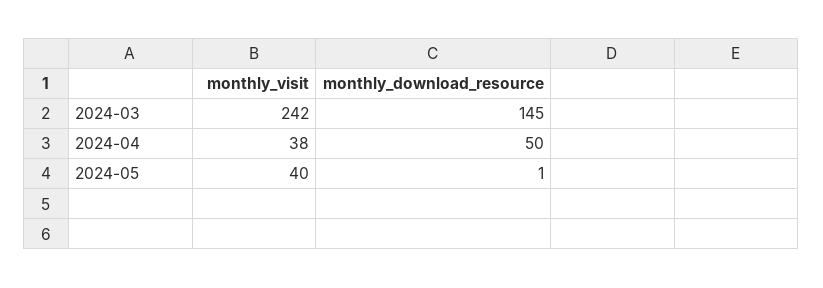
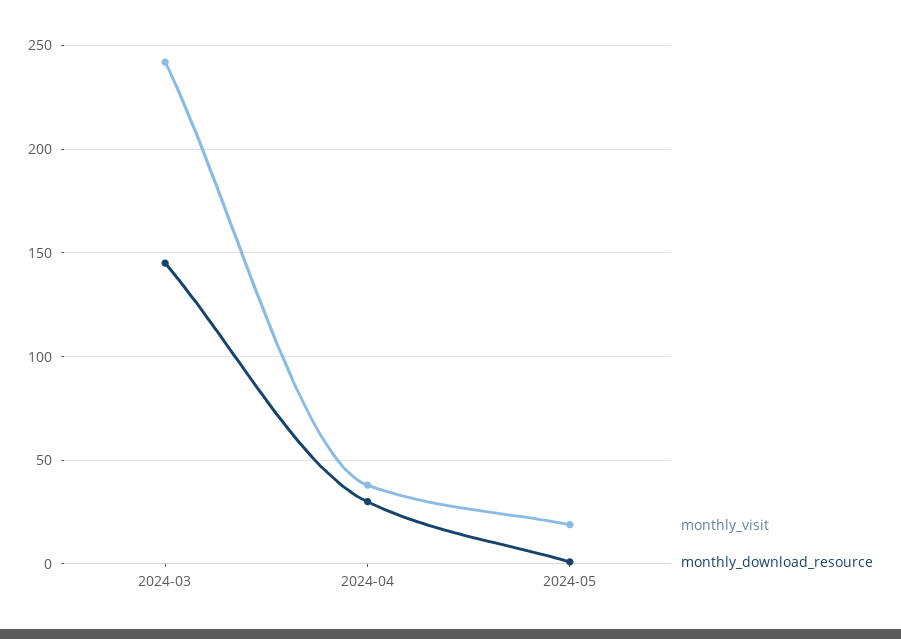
monthly_download_resource, 2024-04: 50 -> 30
monthly_visit, 2024-05: 40 -> 20

